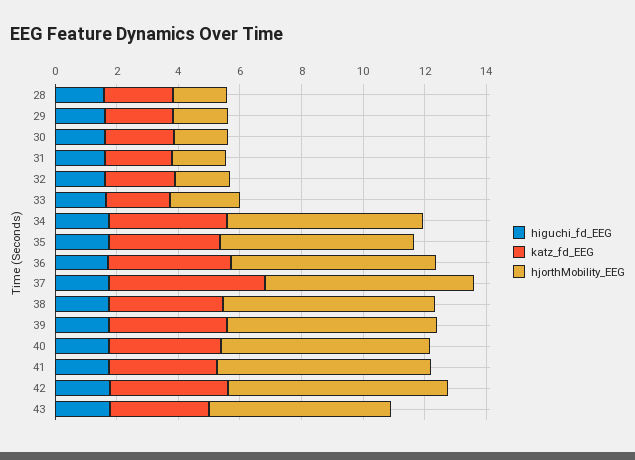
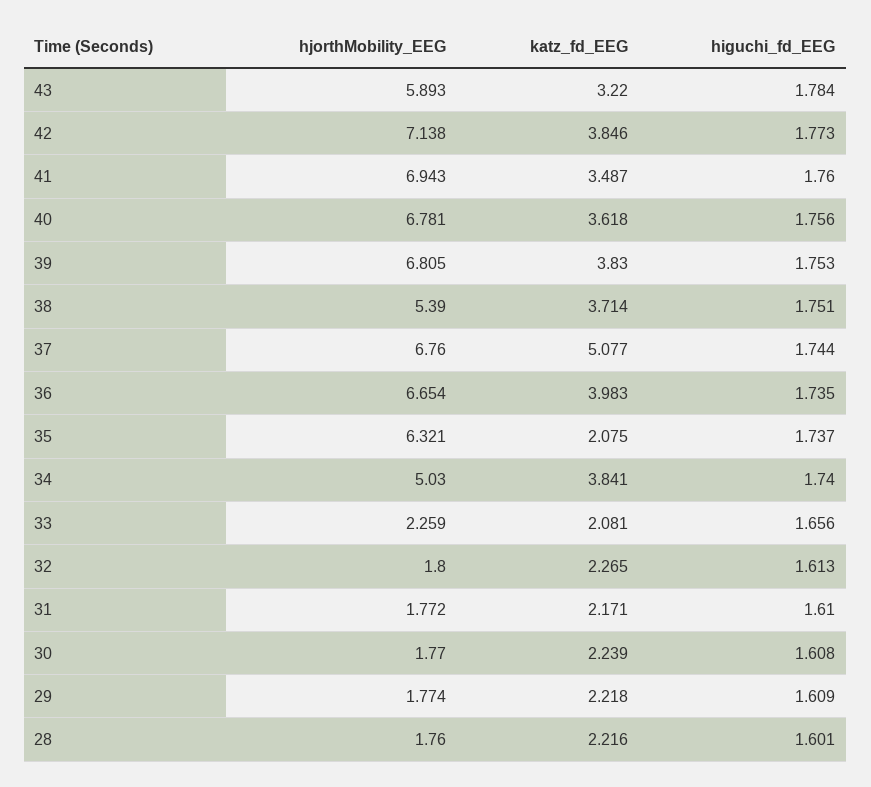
hjorthMobility_EEG, 34: 6.5 -> 5.03
katz_fd_EEG, 35: 3.5 -> 2.075
hjorthMobility_EEG, 38: 7 -> 5.39

